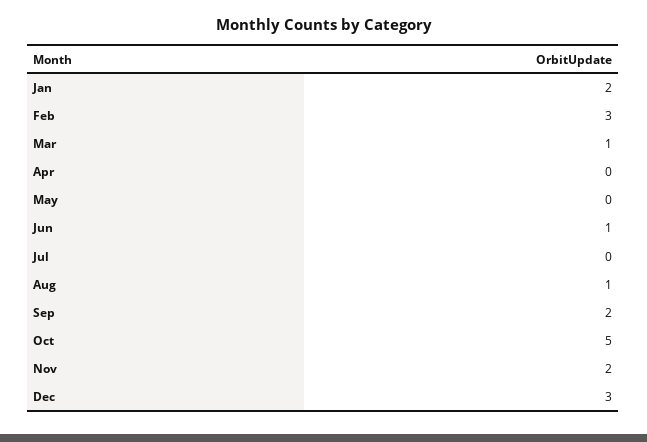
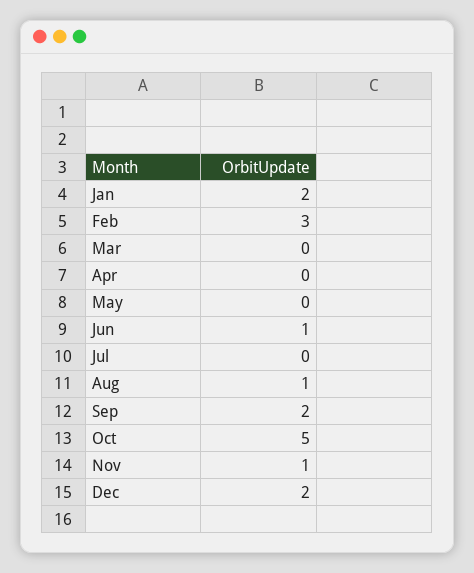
Mar: 1 -> 0
Nov: 2 -> 1
Dec: 3 -> 2

